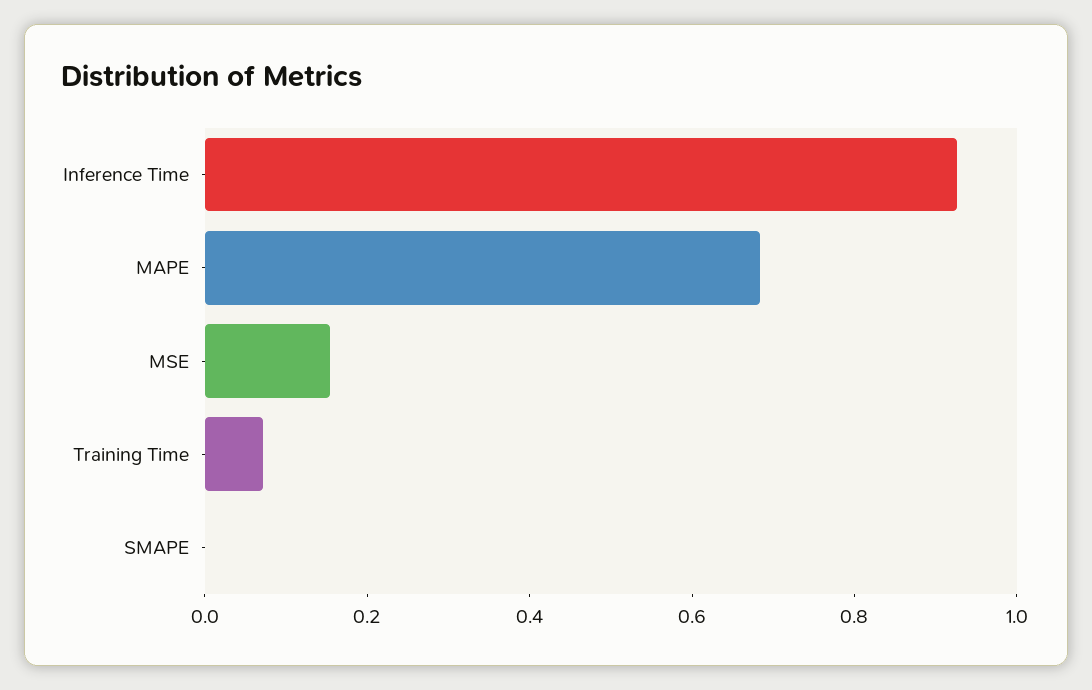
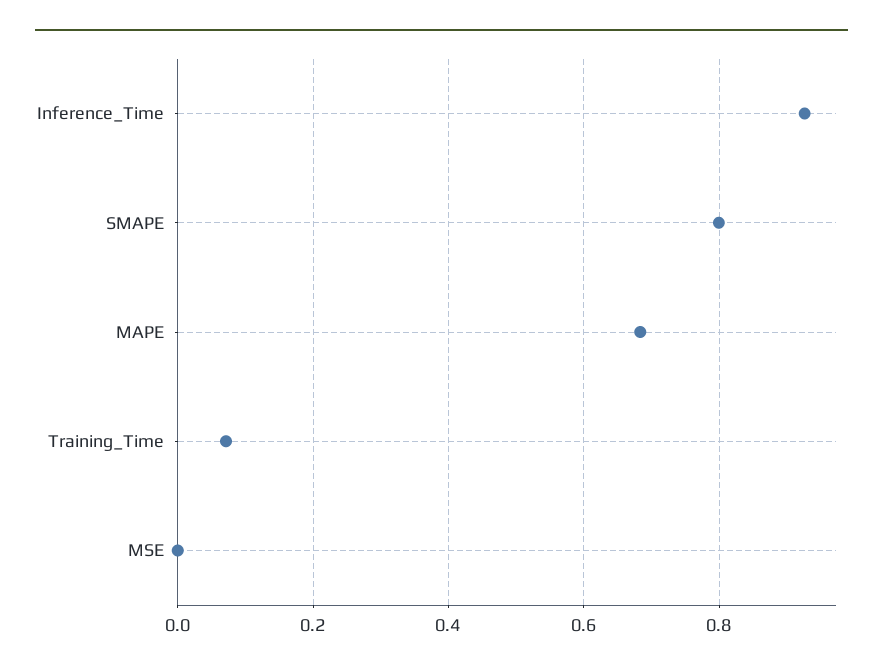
MSE: 0.15 -> 0
SMAPE: 0 -> 0.8

